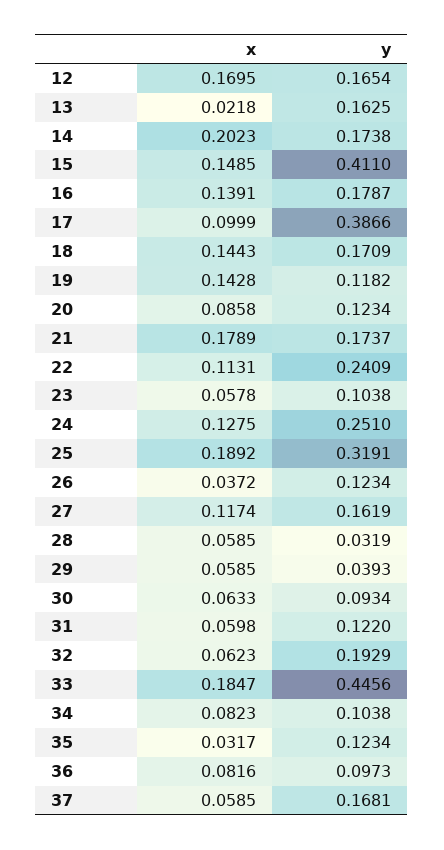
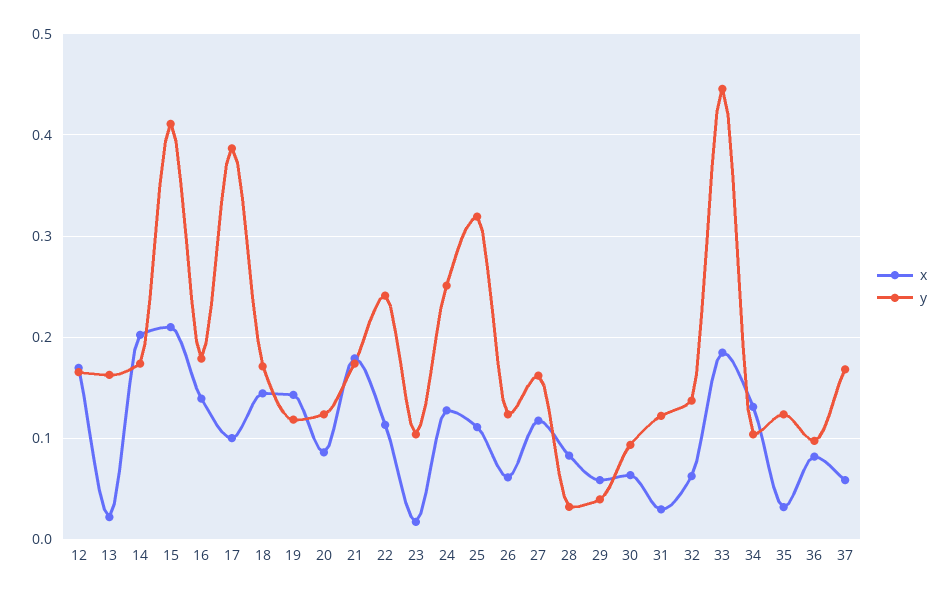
x, 15: 0.1485 -> 0.21
x, 23: 0.0578 -> 0.02
x, 25: 0.1892 -> 0.11
x, 26: 0.0372 -> 0.06
x, 28: 0.0585 -> 0.08
x, 31: 0.0598 -> 0.03
y, 32: 0.1929 -> 0.14
x, 34: 0.0823 -> 0.13

